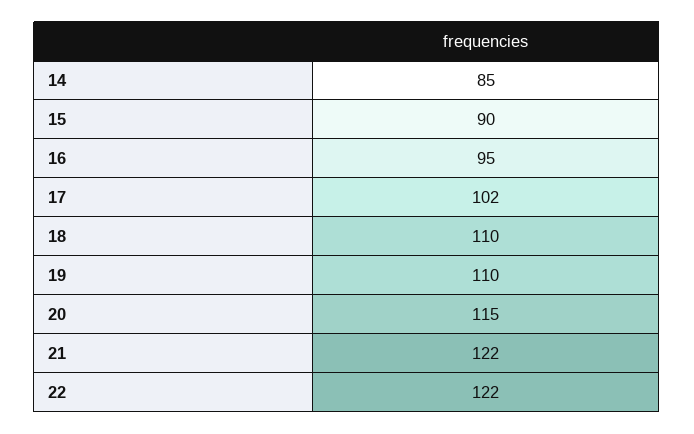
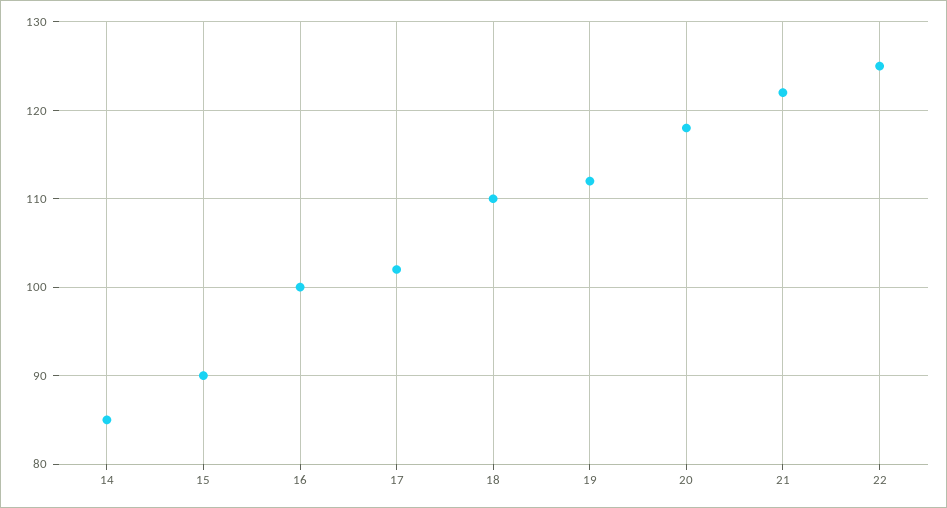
16: 95 -> 100
19: 110 -> 112
20: 115 -> 118
22: 122 -> 125

